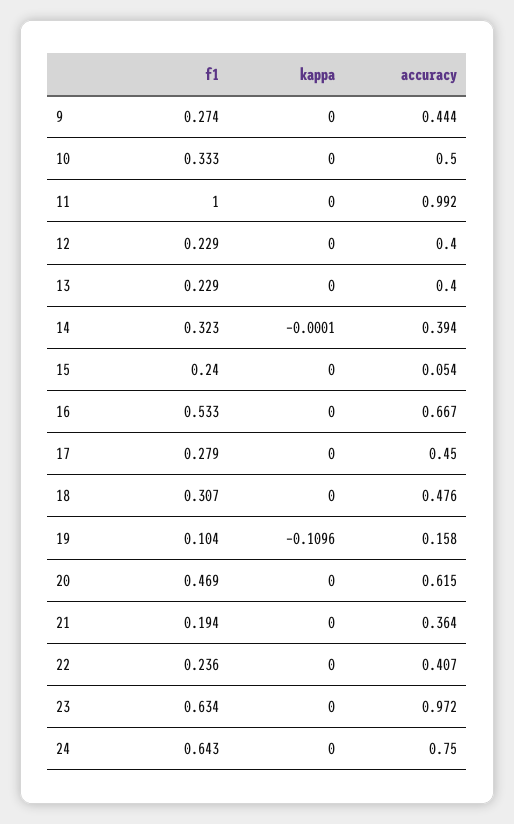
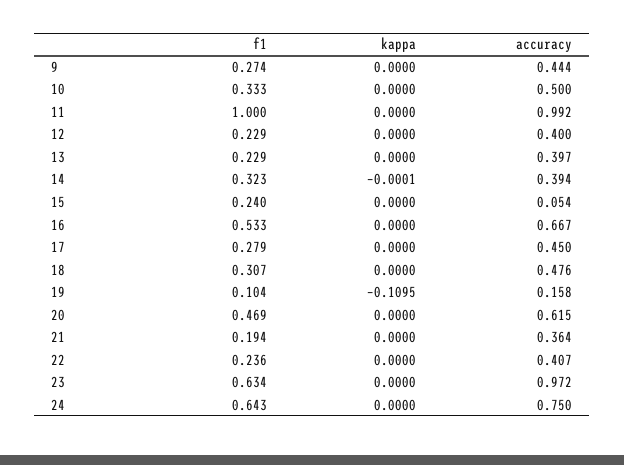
accuracy, 13: 0.4 -> 0.397
kappa, 19: -0.1096 -> -0.1095

